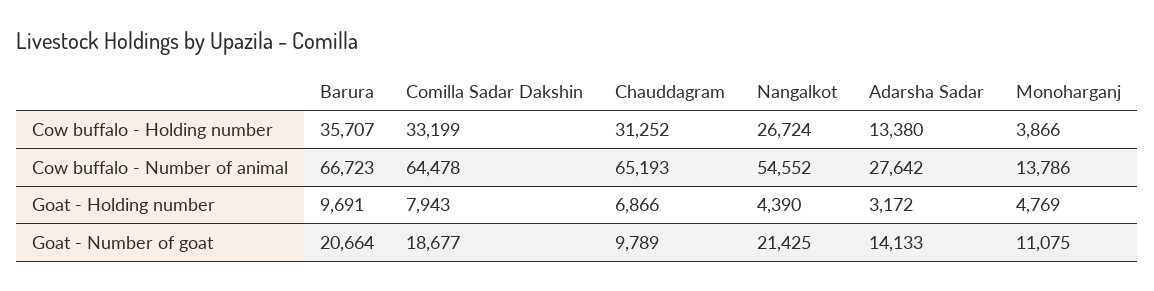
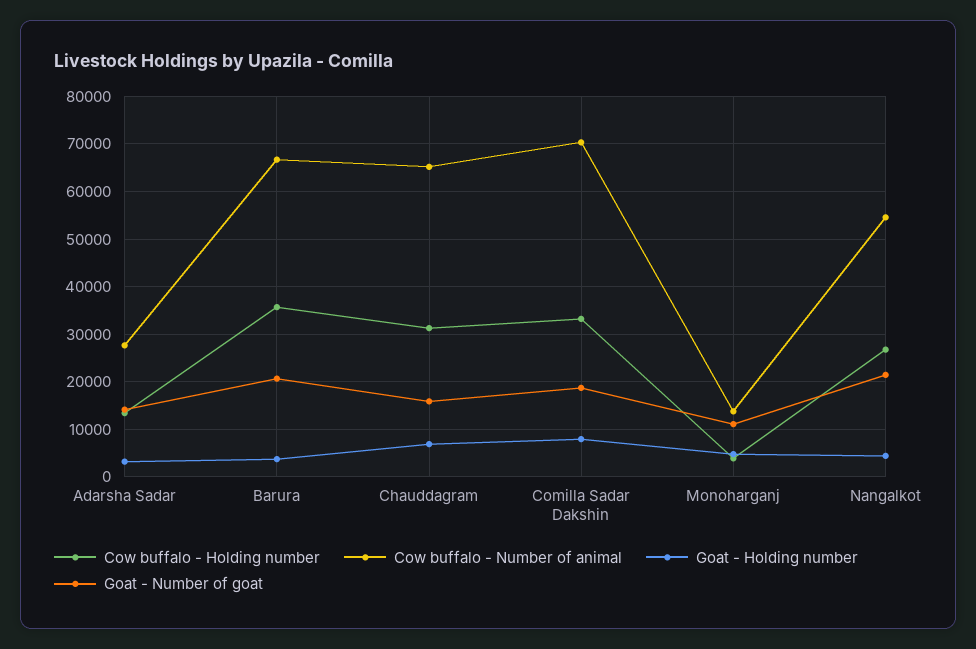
Cow buffalo - Number of animal, Comilla Sadar Dakshin: 64478 -> 70000
Goat - Holding number, Barura: 9691 -> 4000
Goat - Number of goat, Chauddagram: 9789 -> 16000

